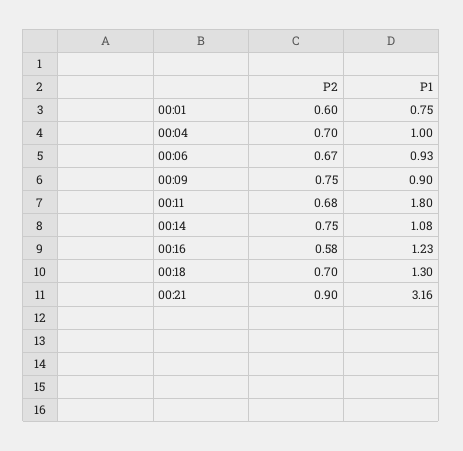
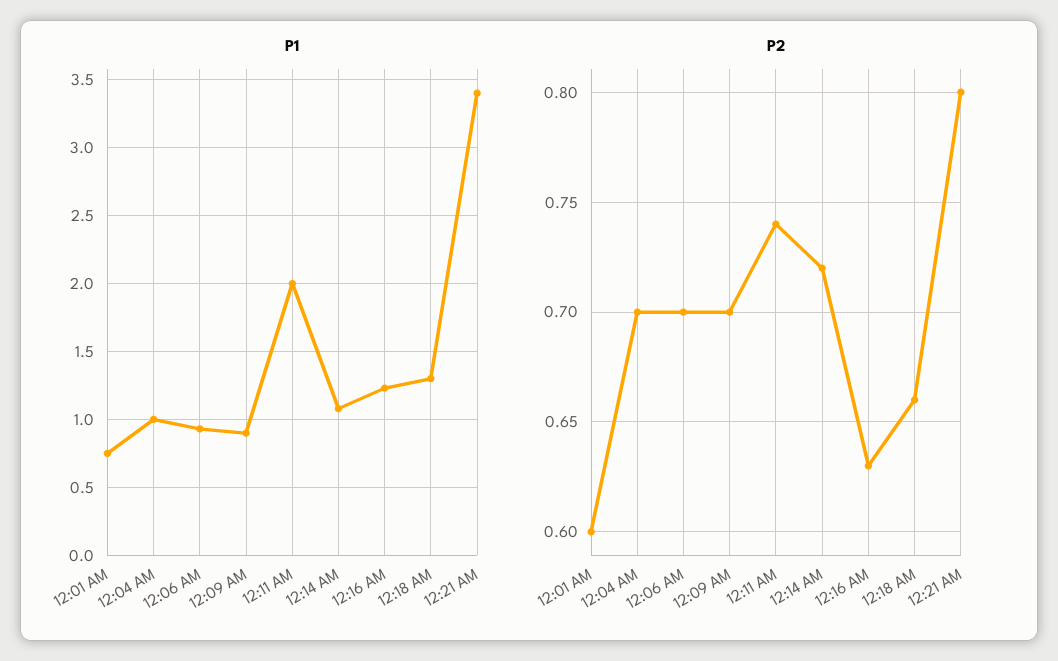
P2, 00:06: 0.67 -> 0.7
P2, 00:09: 0.75 -> 0.7
P2, 00:11: 0.68 -> 0.74
P1, 00:11: 1.8 -> 2
P2, 00:14: 0.75 -> 0.72
P2, 00:16: 0.58 -> 0.63
P2, 00:18: 0.7 -> 0.66
P2, 00:21: 0.9 -> 0.8
P1, 00:21: 3.16 -> 3.4

